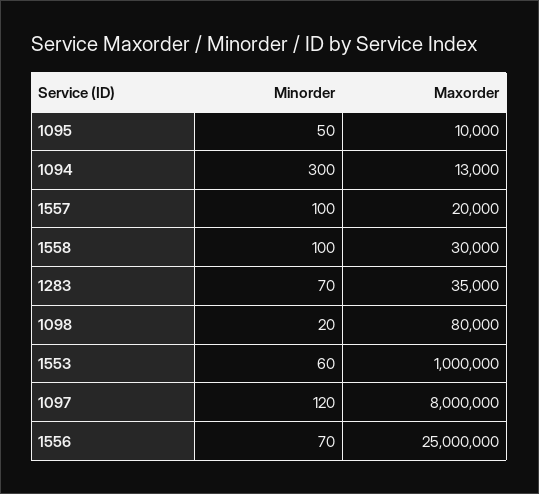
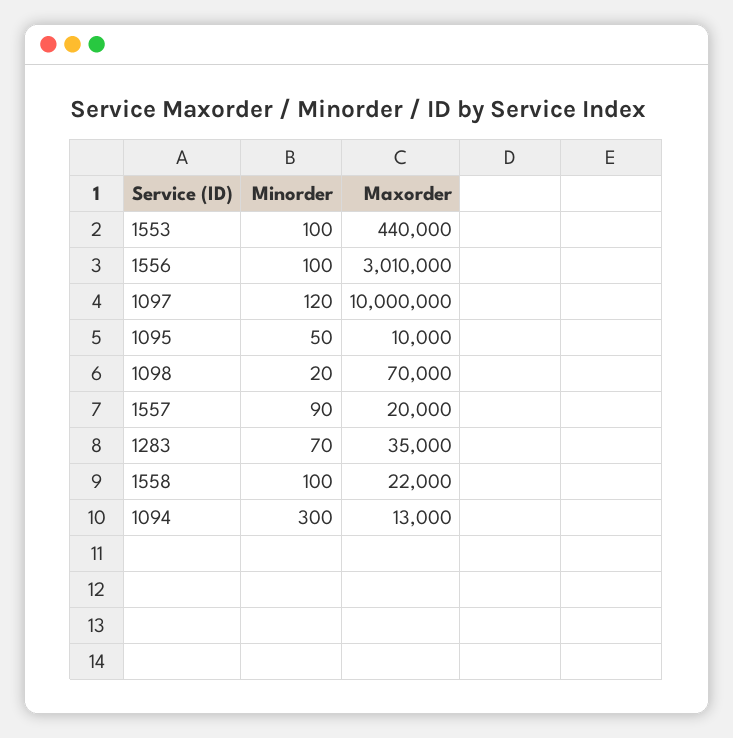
Minorder, 1557: 100 -> 90
Maxorder, 1558: 30000 -> 22000
Maxorder, 1098: 80000 -> 70000
Minorder, 1553: 60 -> 100
Maxorder, 1553: 1000000 -> 440000
Maxorder, 1097: 8000000 -> 10000000
Minorder, 1556: 70 -> 100
Maxorder, 1556: 25000000 -> 3010000

